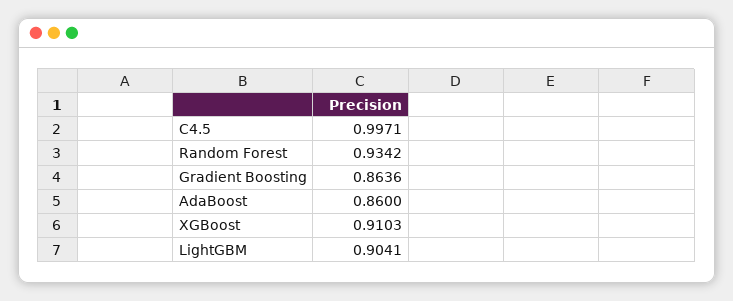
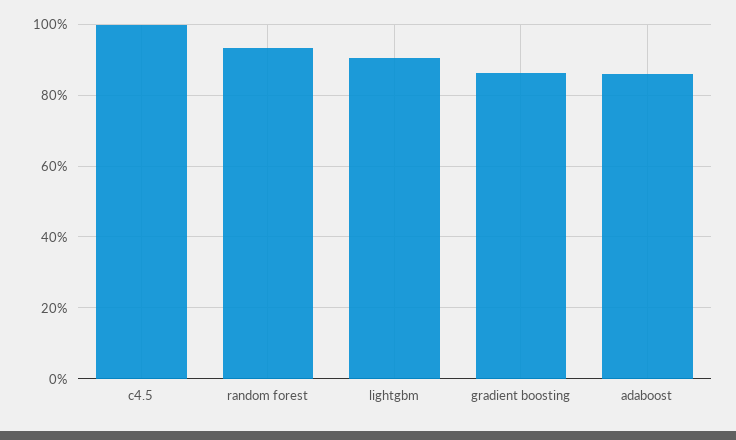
XGBoost: 0.9103 -> none

